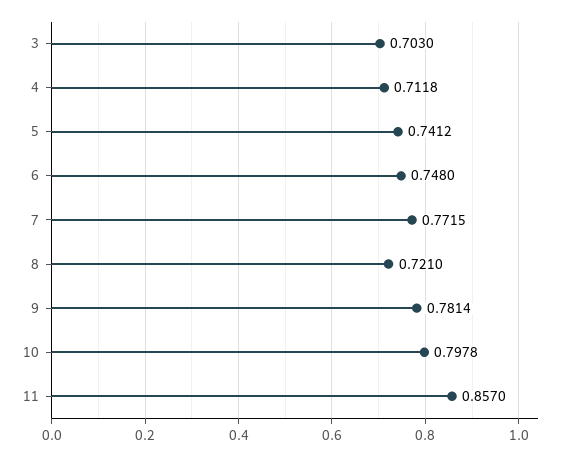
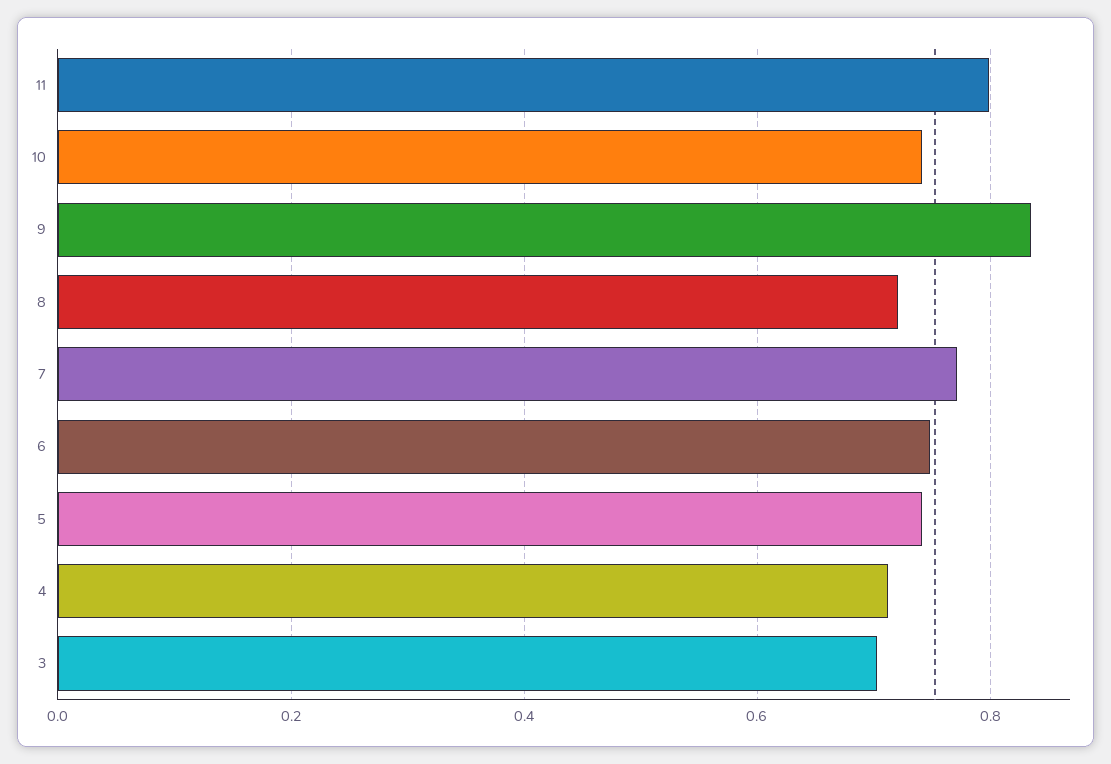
9: 0.7814 -> 0.84
10: 0.7978 -> 0.74
11: 0.857 -> 0.8

